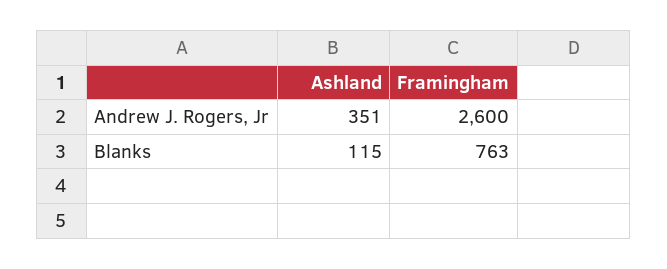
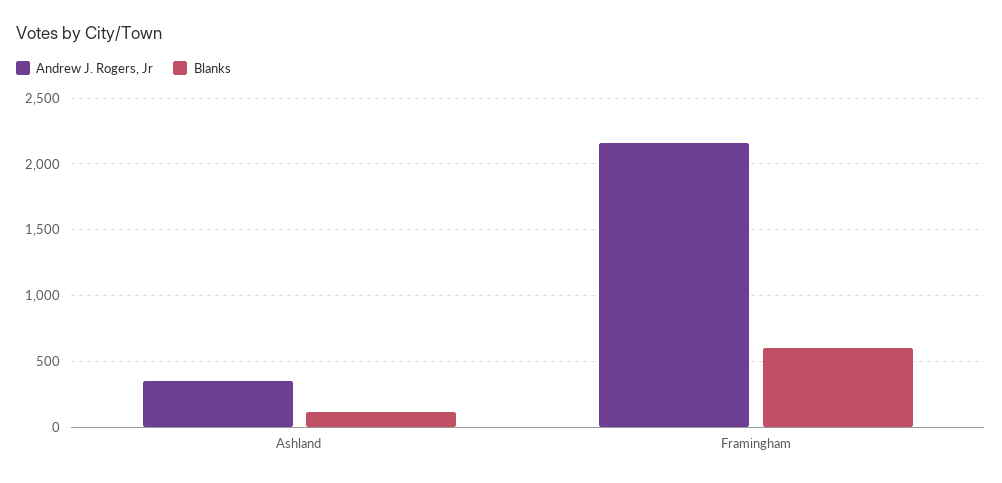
Andrew J. Rogers, Jr, Framingham: 2600 -> 2150
Blanks, Framingham: 763 -> 600

